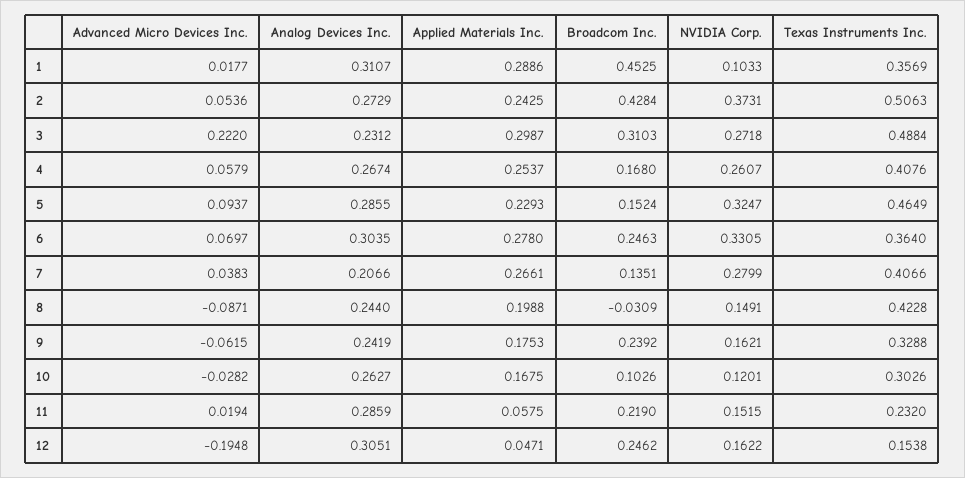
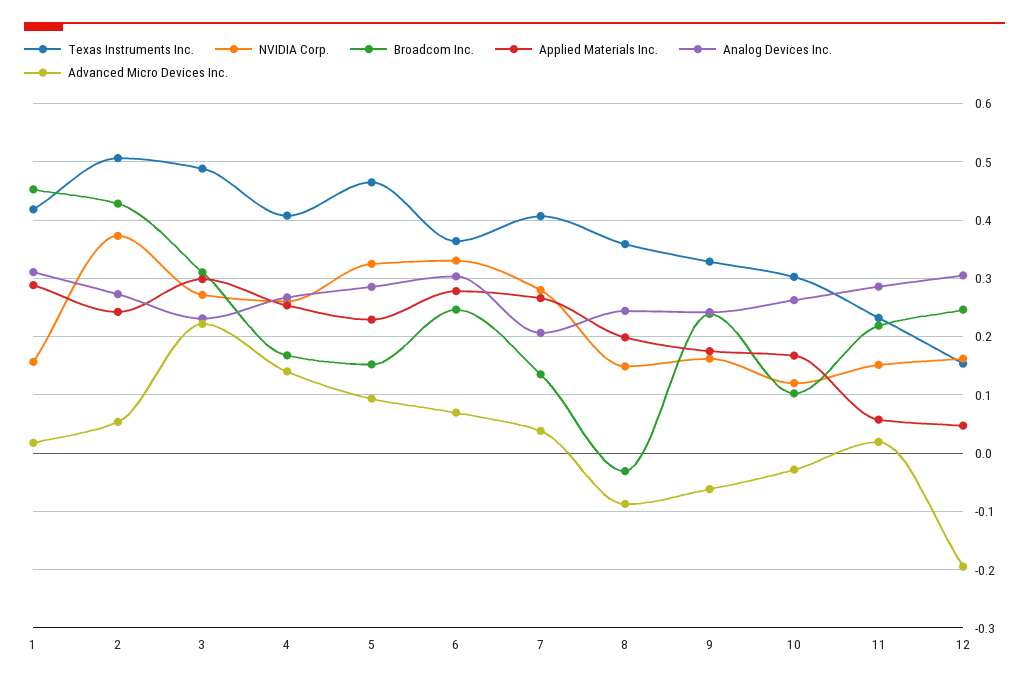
NVIDIA Corp., 1: 0.1033 -> 0.16
Texas Instruments Inc., 1: 0.3569 -> 0.42
Advanced Micro Devices Inc., 4: 0.0579 -> 0.14
Texas Instruments Inc., 8: 0.4228 -> 0.36

